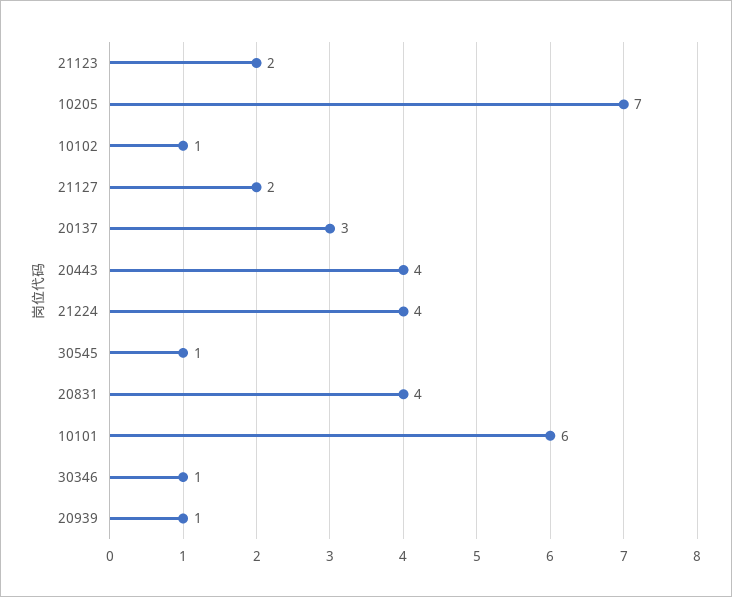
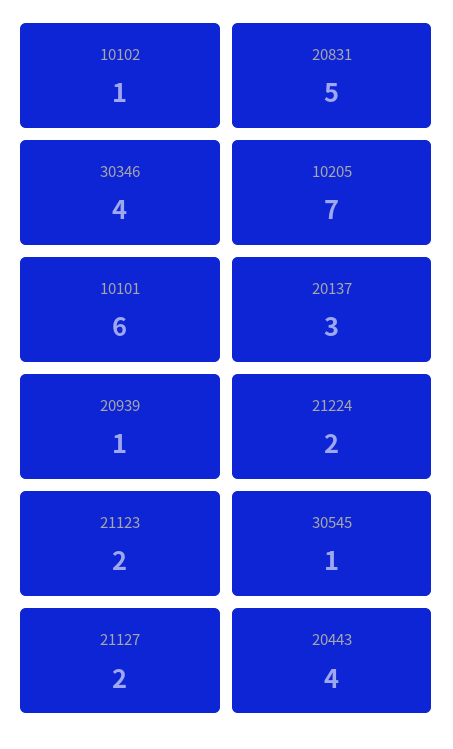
21224: 4 -> 2
20831: 4 -> 5
30346: 1 -> 4

